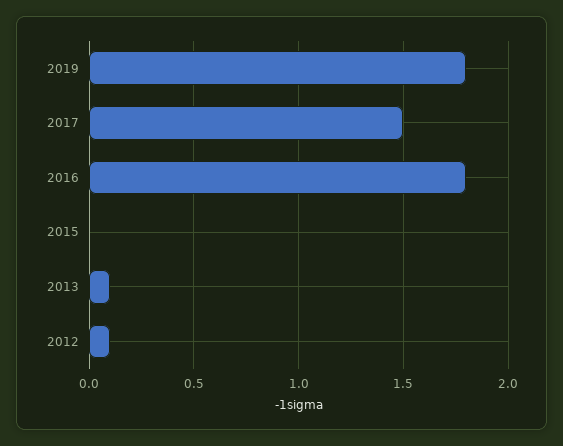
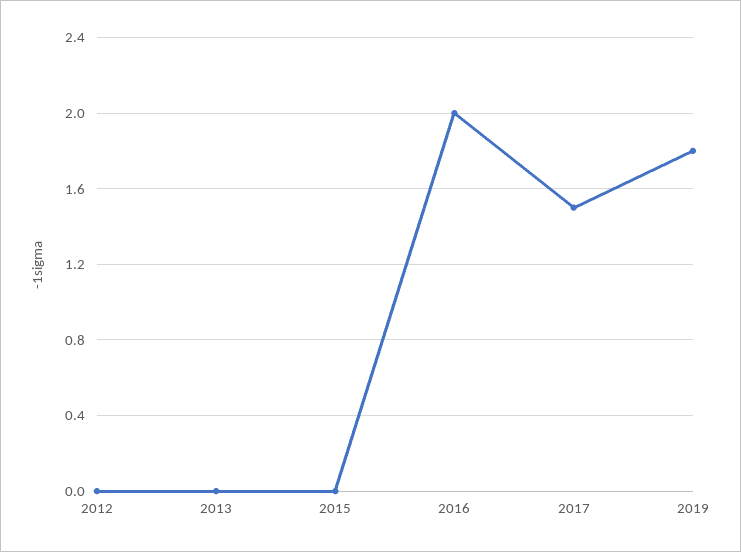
2016: 1.8 -> 2
2013: 0.1 -> 0
2012: 0.1 -> 0

